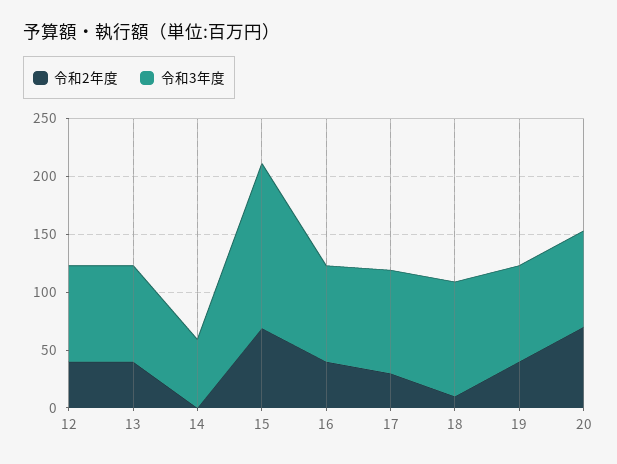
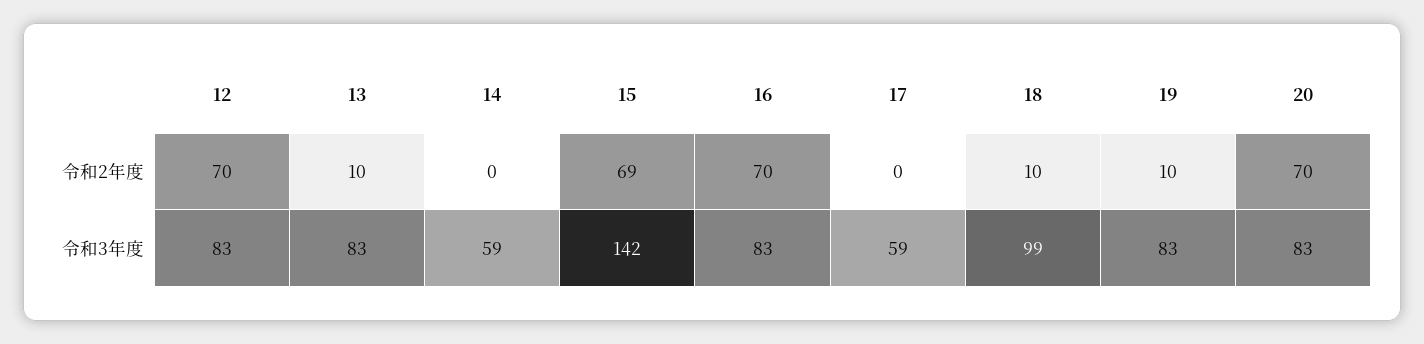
令和2年度, 12: 40 -> 70
令和2年度, 13: 40 -> 10
令和2年度, 16: 40 -> 70
令和2年度, 17: 30 -> 0
令和3年度, 17: 90 -> 59
令和2年度, 19: 40 -> 10

